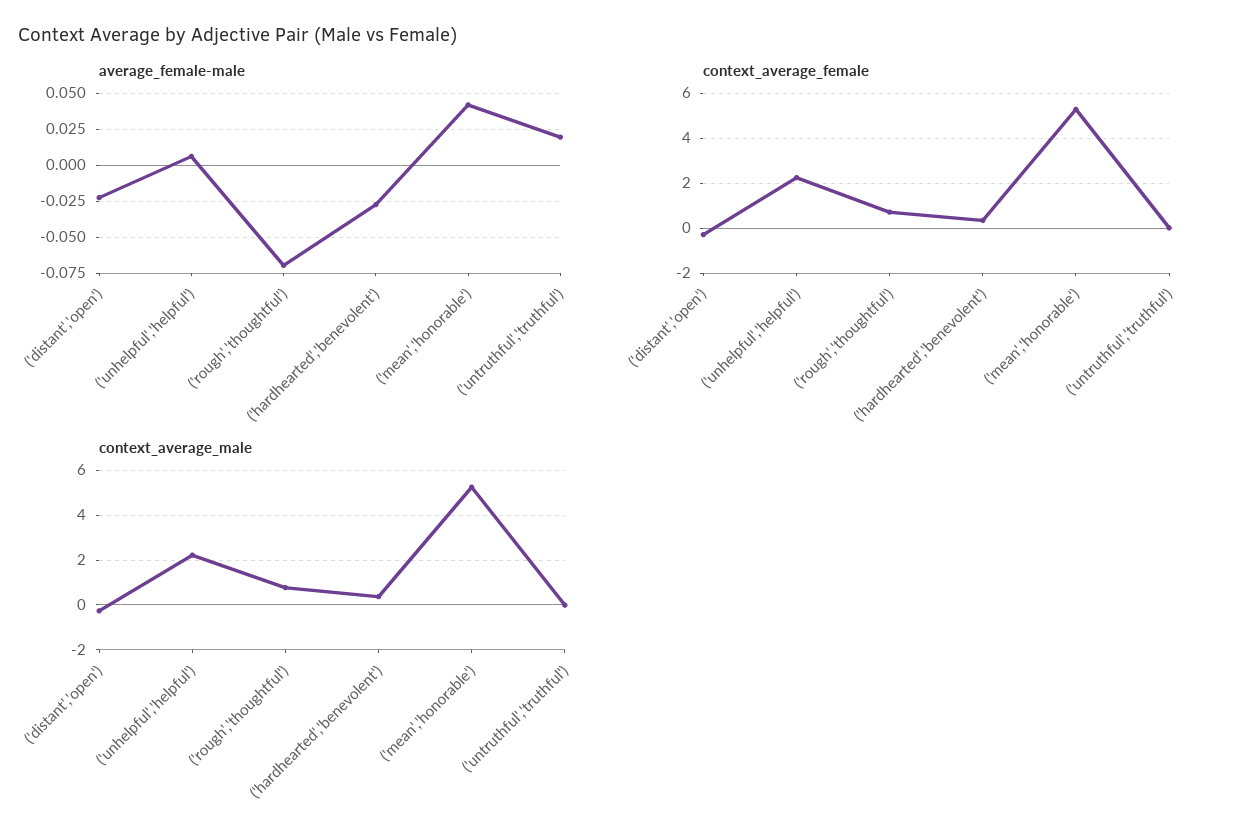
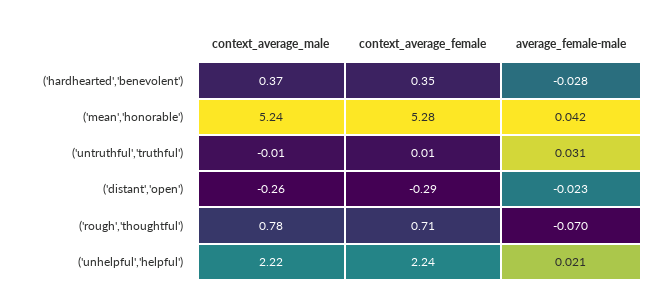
average_female-male, ('unhelpful','helpful'): 0.005 -> 0.021
average_female-male, ('untruthful','truthful'): 0.02 -> 0.031

